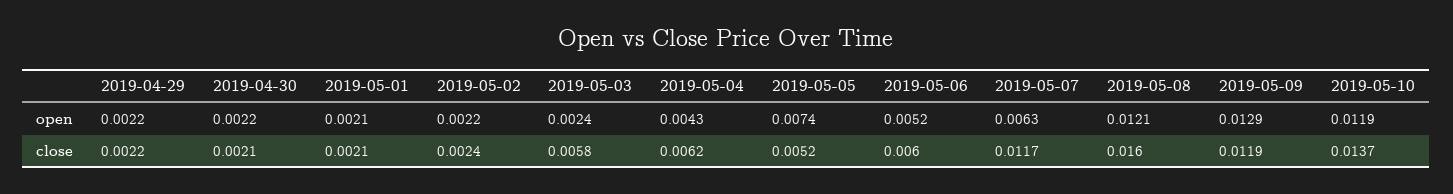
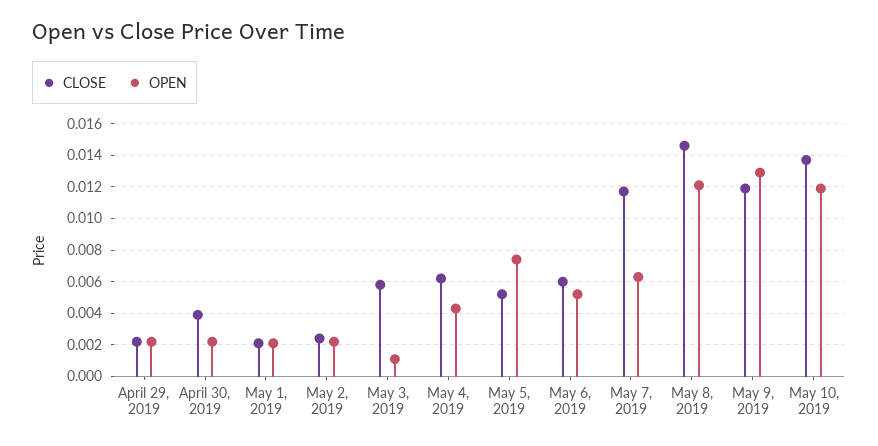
open, 2019-05-03: 0.0024 -> 0.001
close, 2019-04-30: 0.0021 -> 0.004
close, 2019-05-08: 0.016 -> 0.0145

